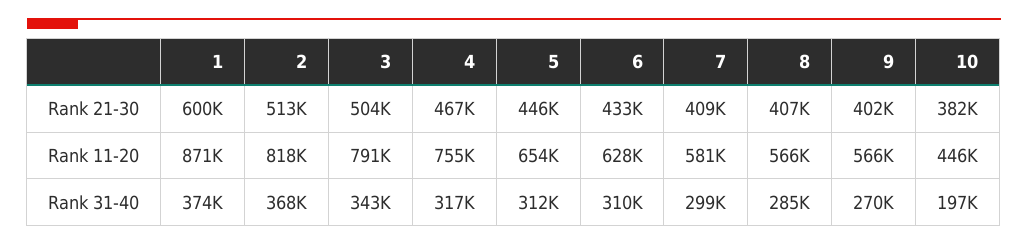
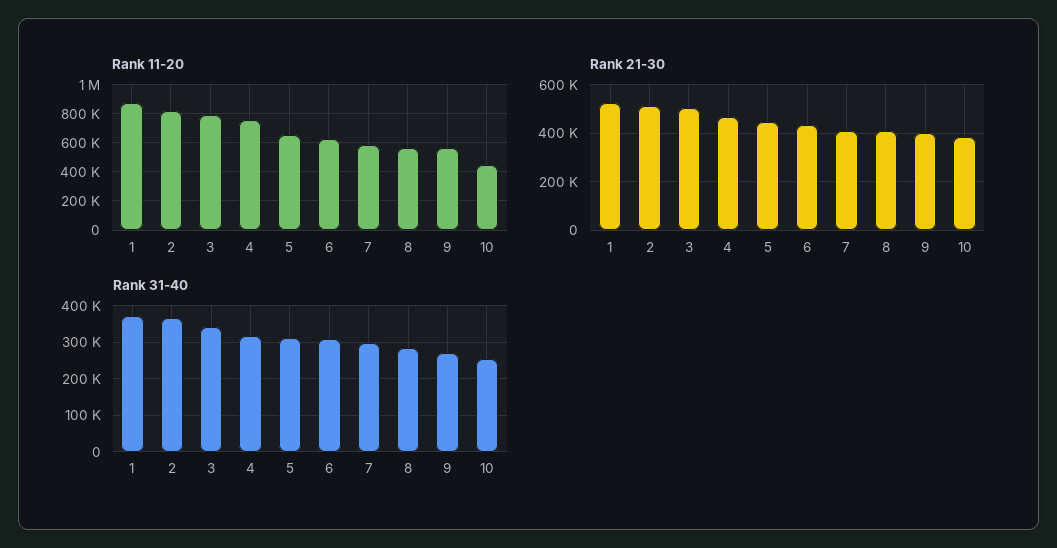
Rank 21-30, 1: 600000 -> 525000
Rank 31-40, 10: 197000 -> 260000

